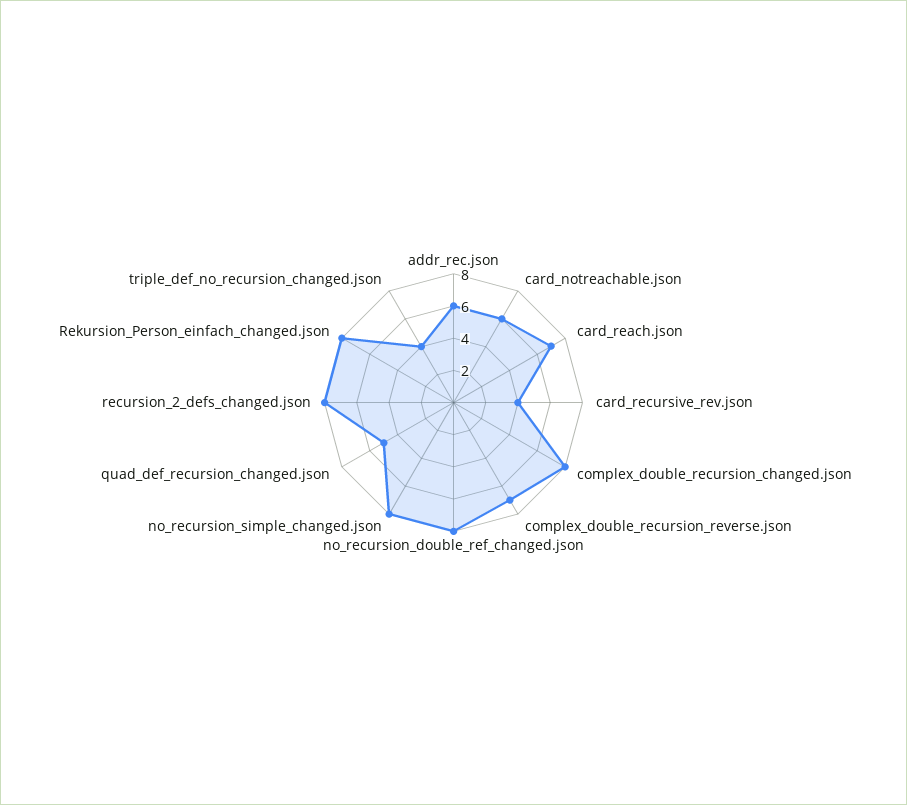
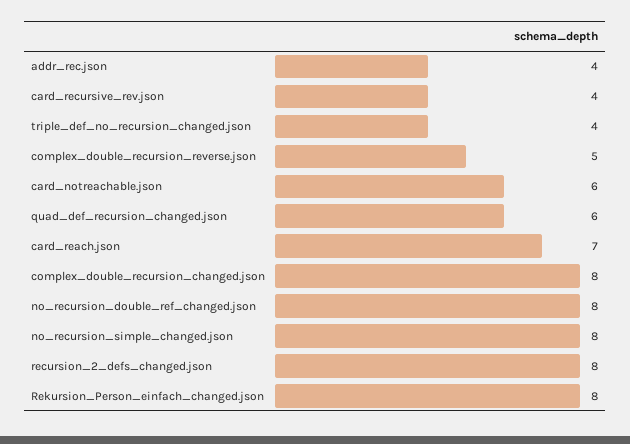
addr_rec.json: 6 -> 4
complex_double_recursion_reverse.json: 7 -> 5
quad_def_recursion_changed.json: 5 -> 6

